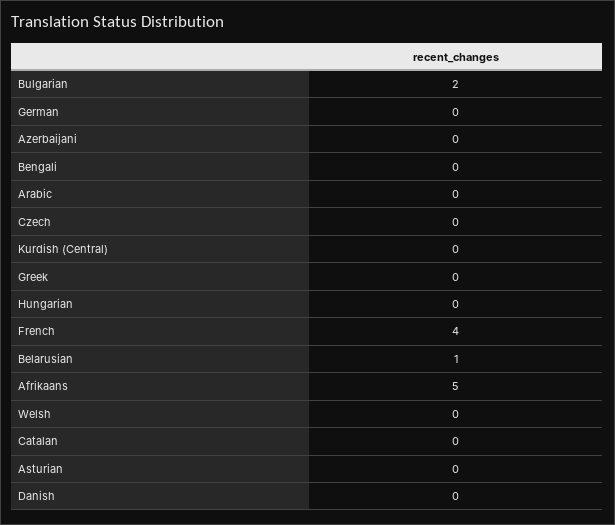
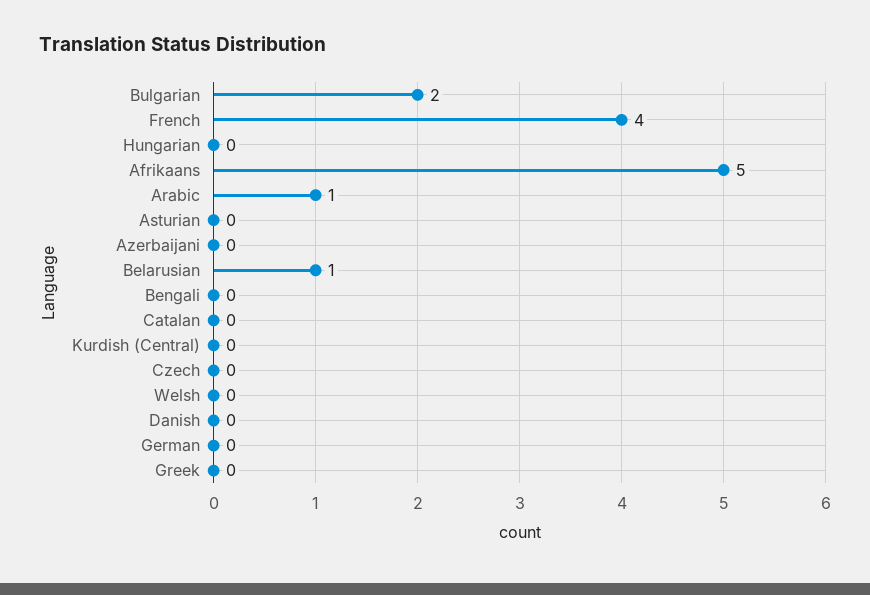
Arabic: 0 -> 1

